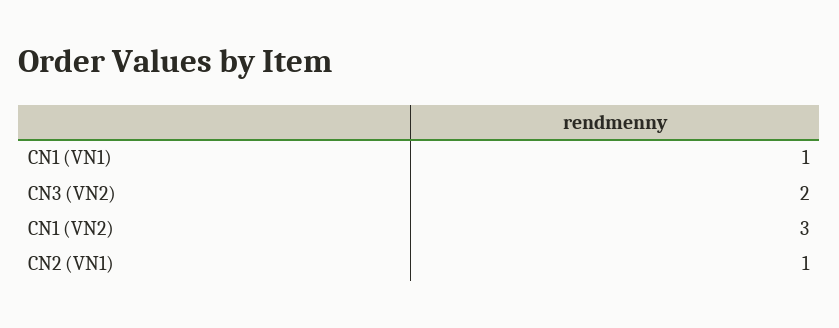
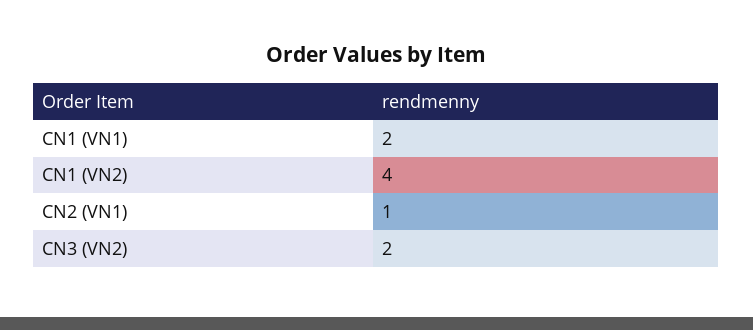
CN1 (VN1): 1 -> 2
CN1 (VN2): 3 -> 4

